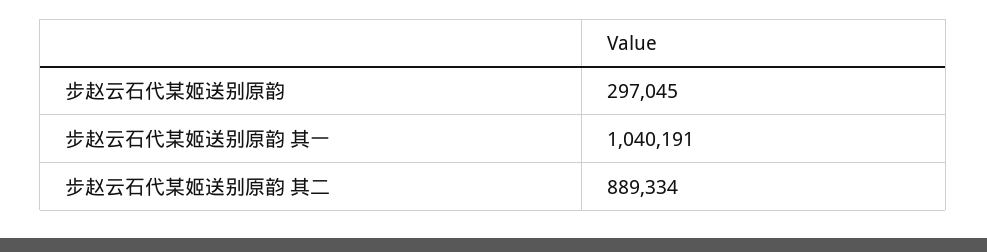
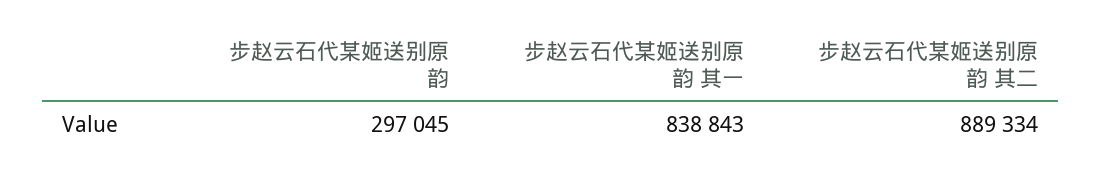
步赵云石代某姬送别原韵 其一: 1040191 -> 838843

